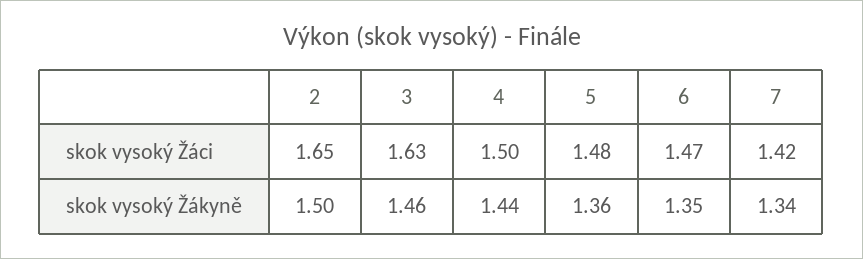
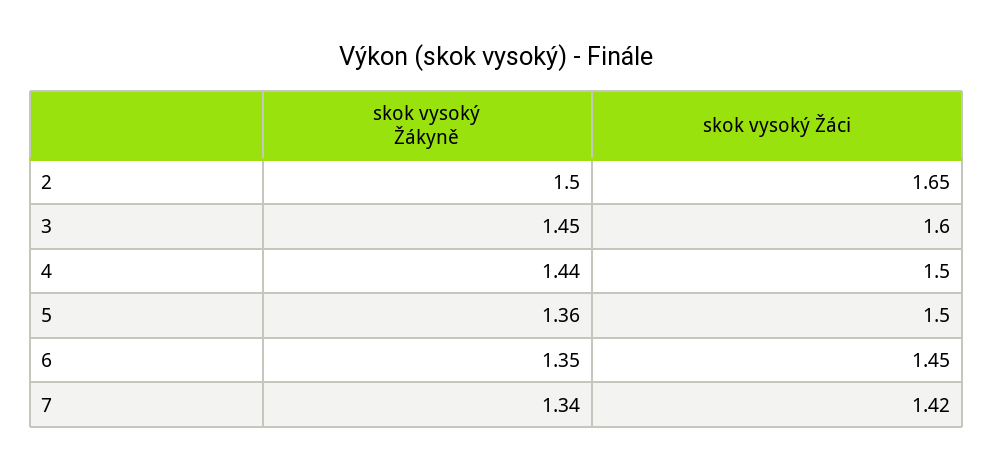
3, skok vysoký Žáci: 1.63 -> 1.6
5, skok vysoký Žáci: 1.48 -> 1.5
6, skok vysoký Žáci: 1.47 -> 1.45
3, skok vysoký Žákyně: 1.46 -> 1.45

